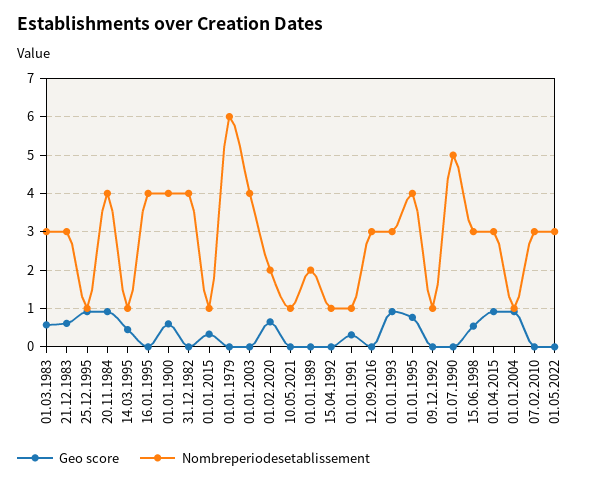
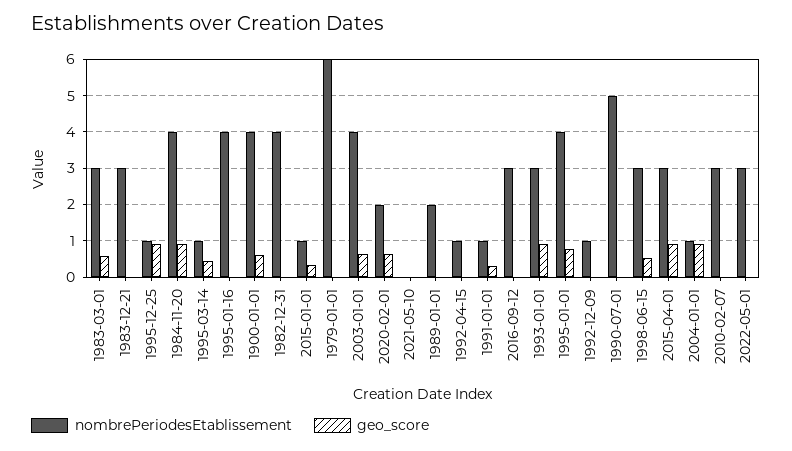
Geo score, 21.12.1983: 0.6 -> 0
Geo score, 01.01.2003: 0 -> 0.6
Nombreperiodesetablissement, 10.05.2021: 1 -> 0

